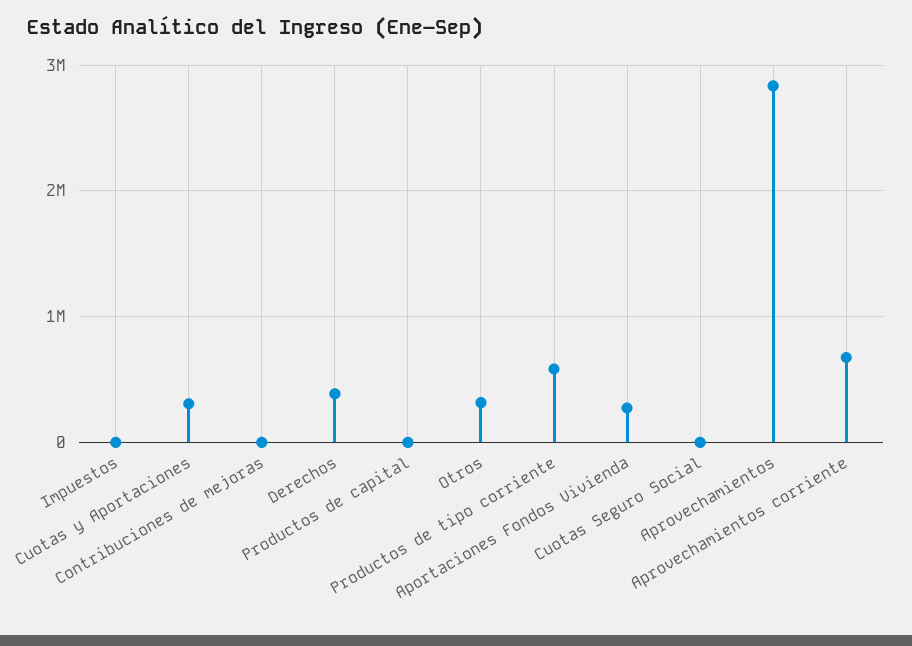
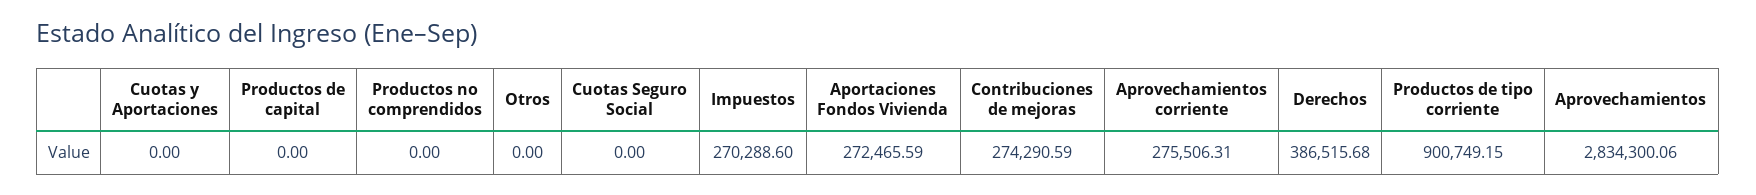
Impuestos: 0 -> 270288.6
Cuotas y Aportaciones: 300000 -> 0
Contribuciones de mejoras: 0 -> 274290.59
Otros: 300000 -> 0
Productos de tipo corriente: 600000 -> 900749.15
Aprovechamientos corriente: 700000 -> 275506.31
Productos no comprendidos: none -> 0

